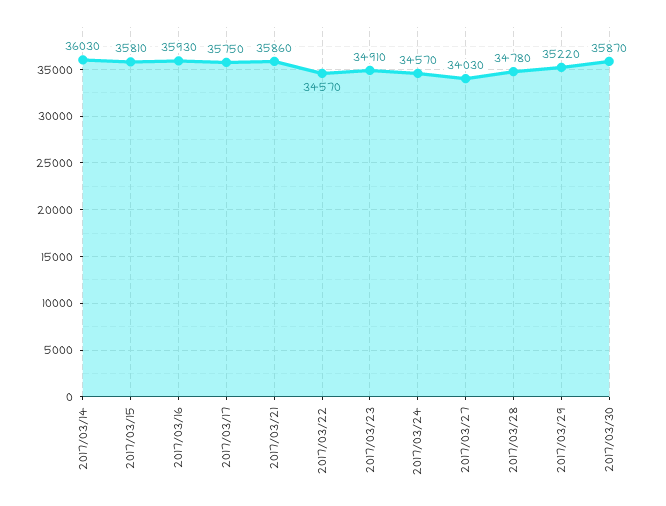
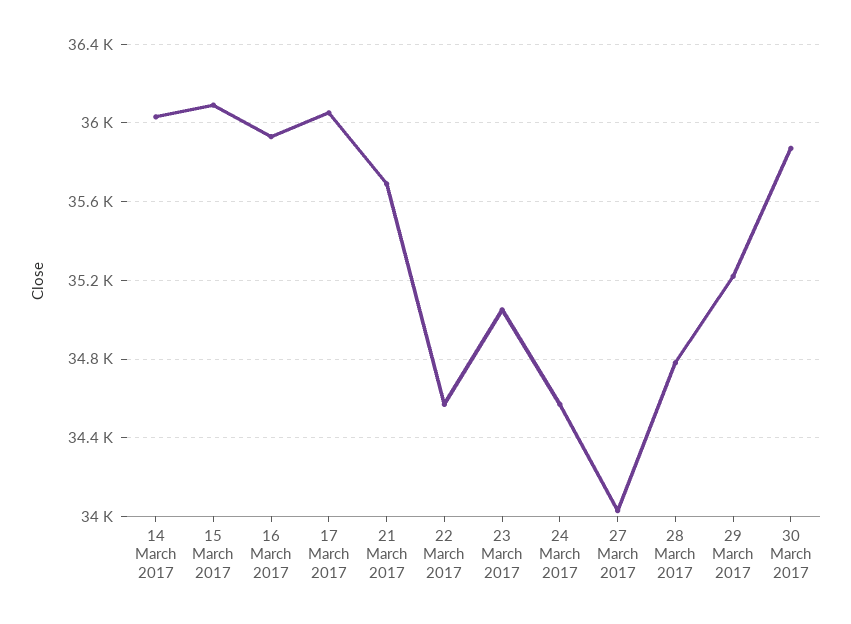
2017/03/15: 35810 -> 36100
2017/03/17: 35750 -> 36050
2017/03/21: 35860 -> 35700
2017/03/23: 34910 -> 35050

